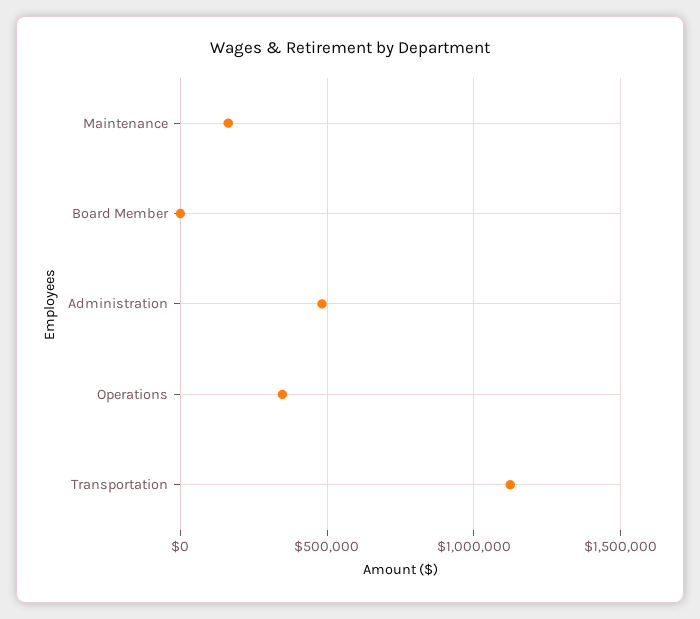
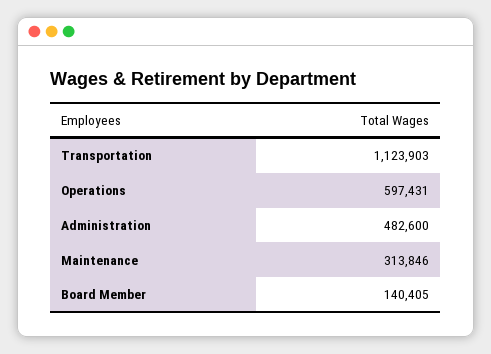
Maintenance: 150000 -> 313846
Board Member: 0 -> 140405
Operations: 350000 -> 597431

